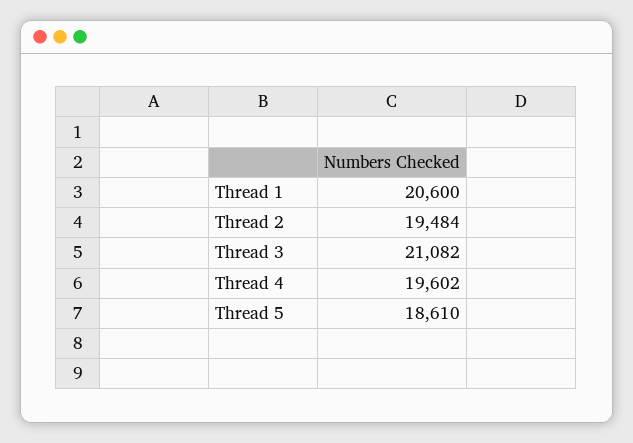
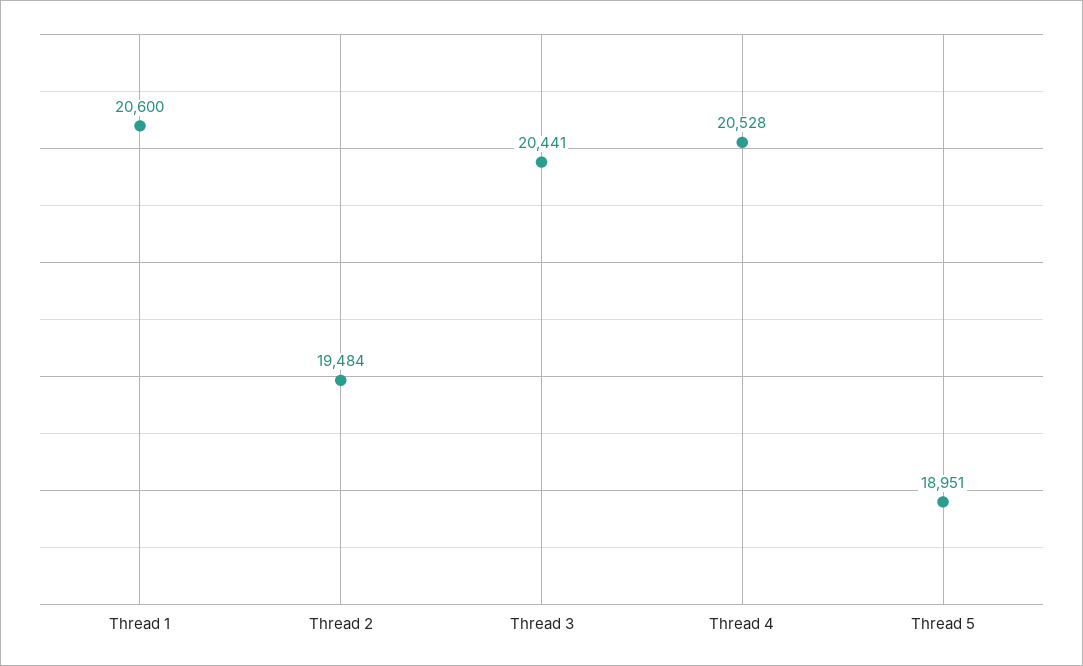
Thread 3: 21082 -> 20441
Thread 4: 19602 -> 20528
Thread 5: 18610 -> 18951

